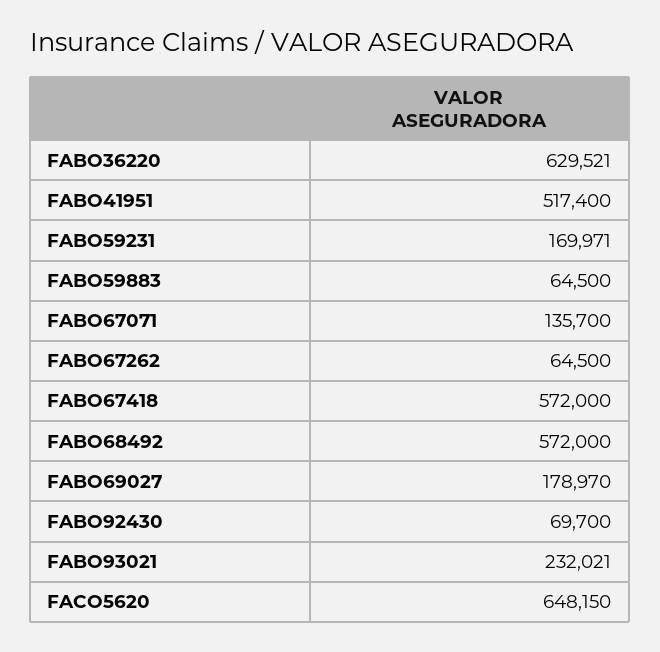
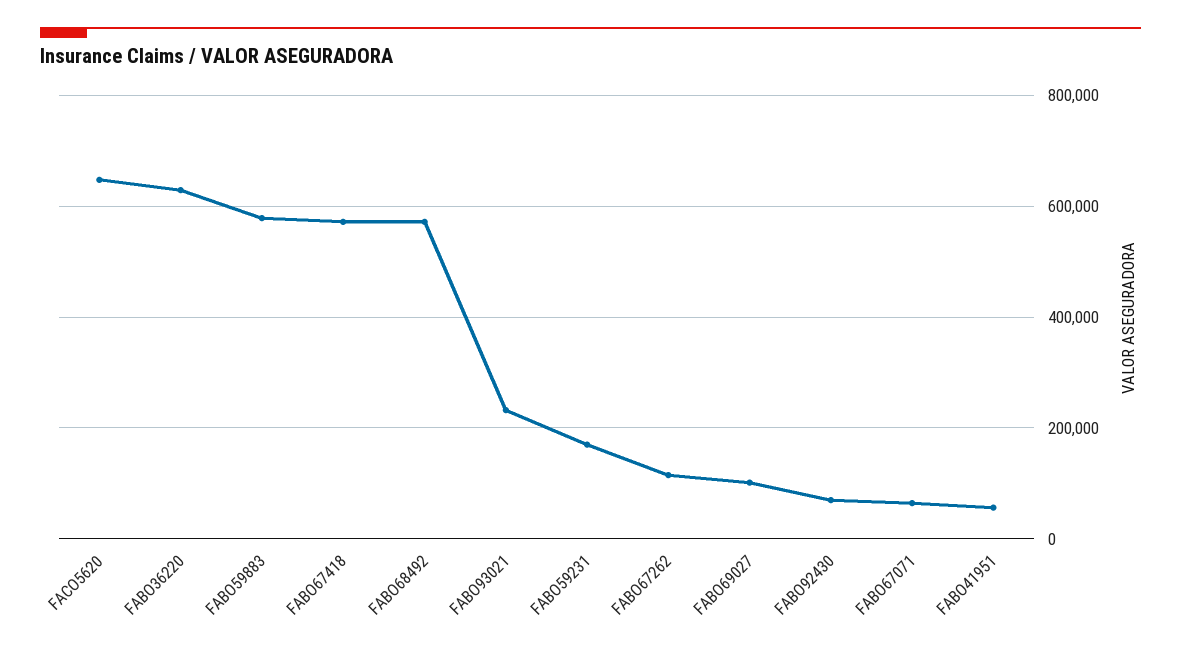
FABO41951: 517400 -> 60000
FABO59883: 64500 -> 580000
FABO67071: 135700 -> 60000
FABO67262: 64500 -> 120000
FABO69027: 178970 -> 100000

